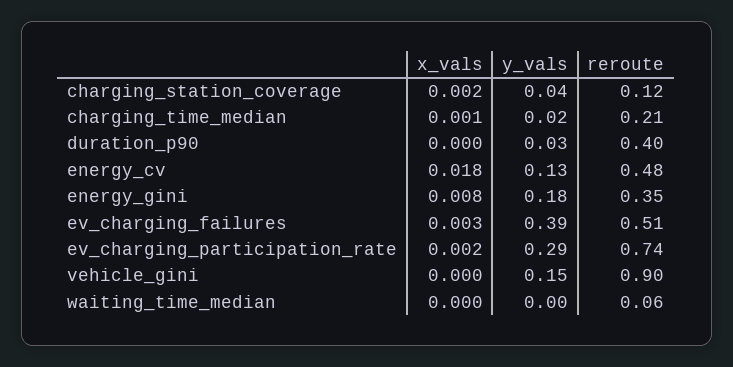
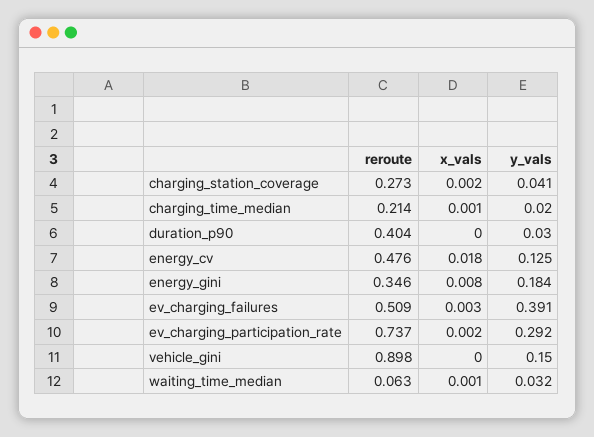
reroute, charging_station_coverage: 0.12 -> 0.273
x_vals, waiting_time_median: 0 -> 0.001
y_vals, waiting_time_median: 0 -> 0.032

